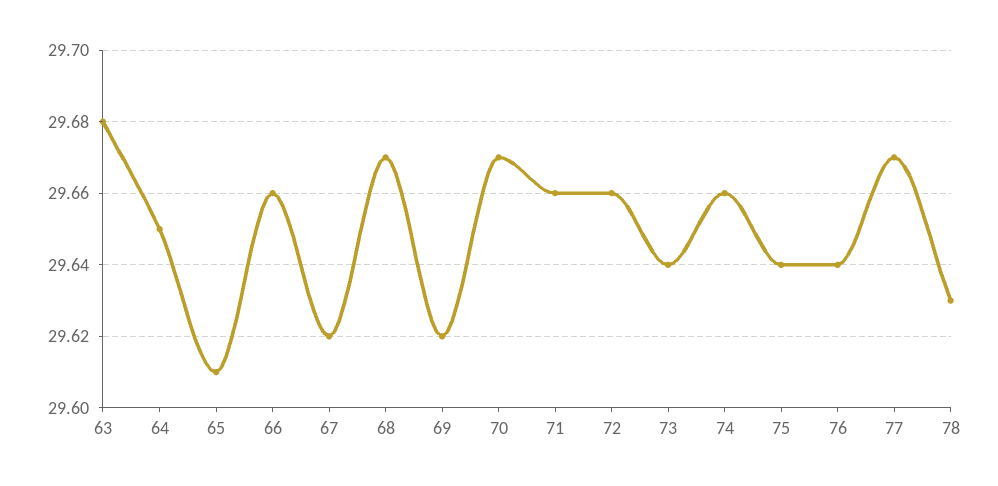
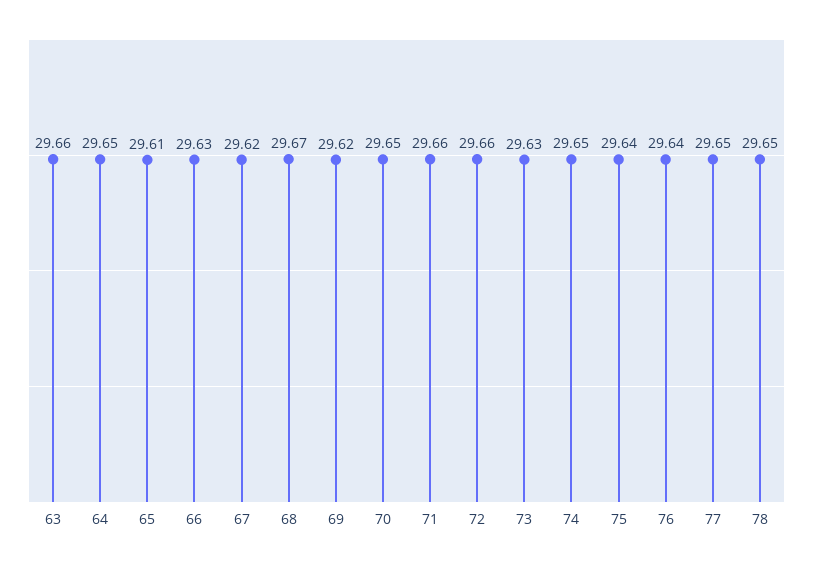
63: 29.68 -> 29.66
66: 29.66 -> 29.63
70: 29.67 -> 29.65
73: 29.64 -> 29.63
74: 29.66 -> 29.65
77: 29.67 -> 29.65
78: 29.63 -> 29.65

